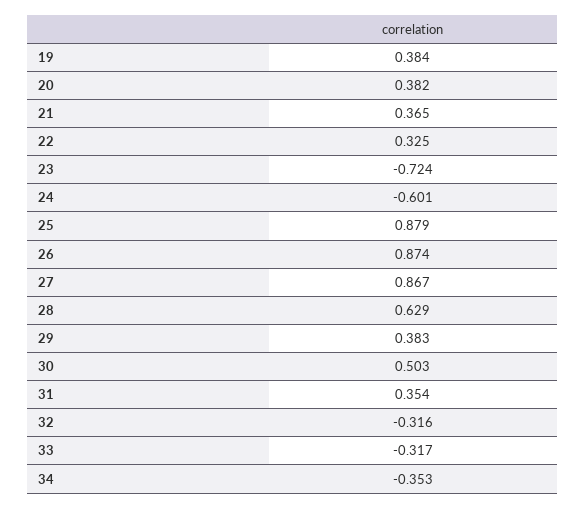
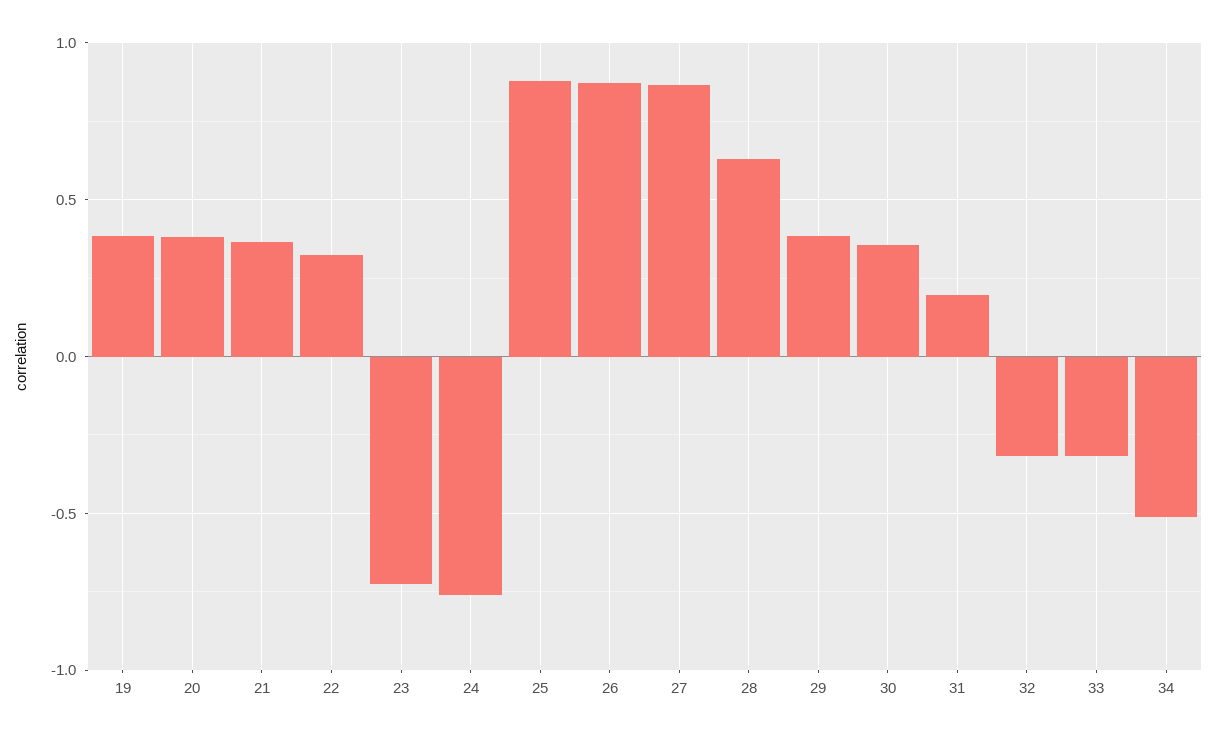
24: -0.601 -> -0.75
30: 0.503 -> 0.35
31: 0.354 -> 0.2
34: -0.353 -> -0.5

